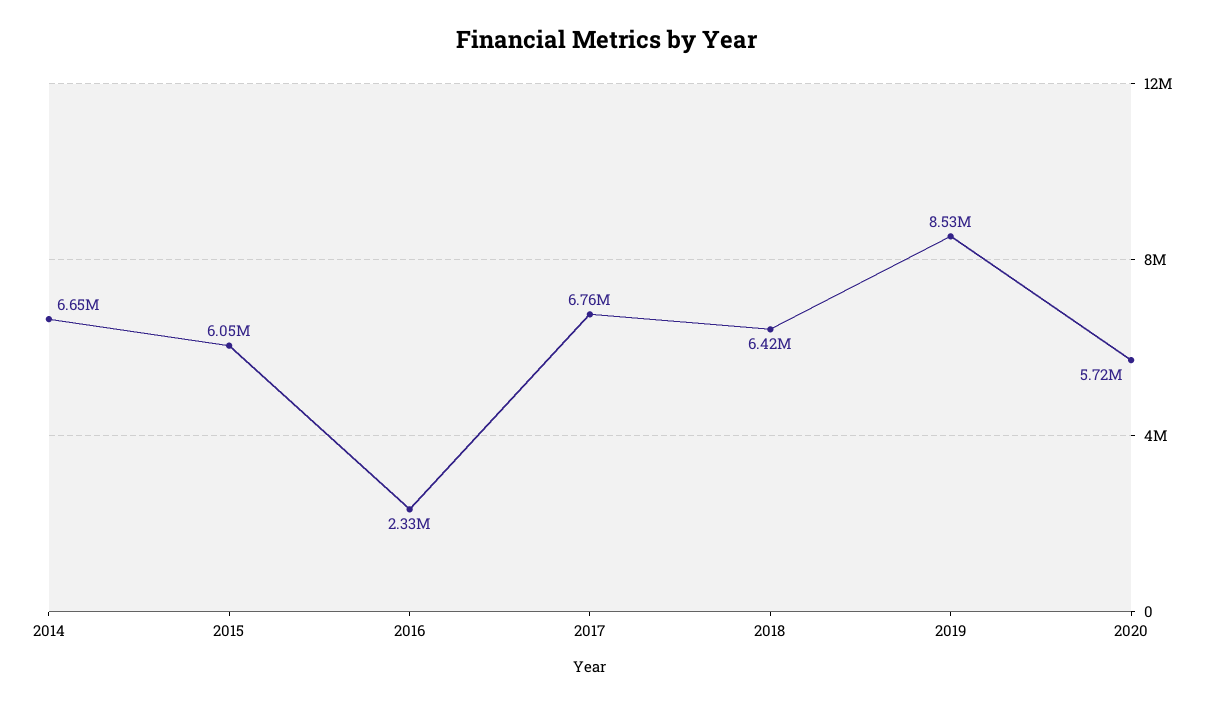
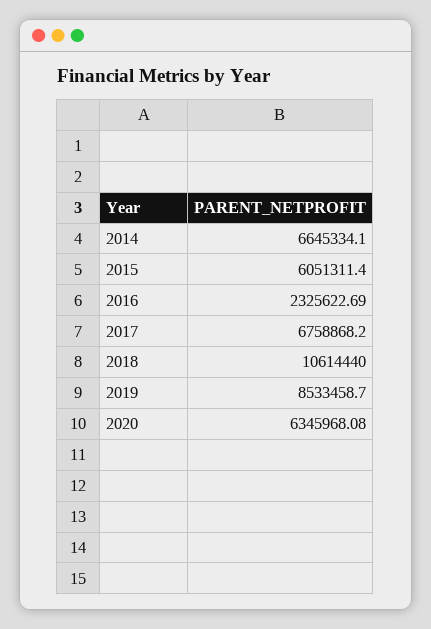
2018: 6420000 -> 10614440
2020: 5720000 -> 6345968.08

